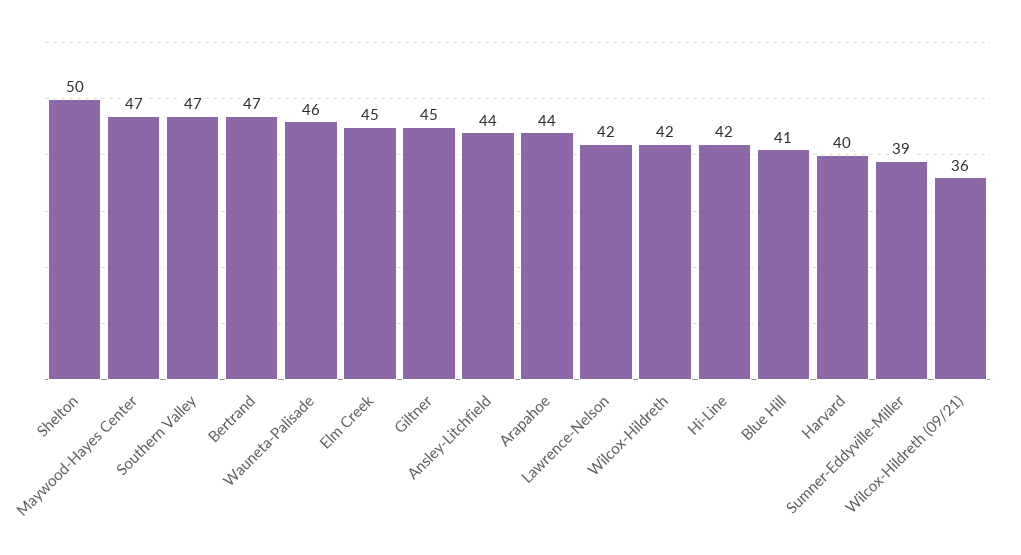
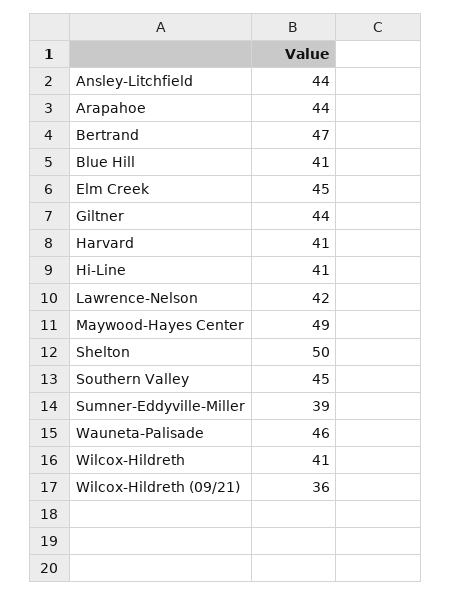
Maywood-Hayes Center: 47 -> 49
Southern Valley: 47 -> 45
Giltner: 45 -> 44
Wilcox-Hildreth: 42 -> 41
Hi-Line: 42 -> 41
Harvard: 40 -> 41

